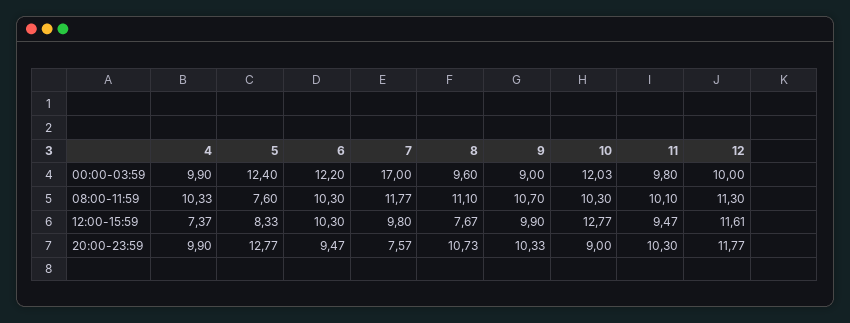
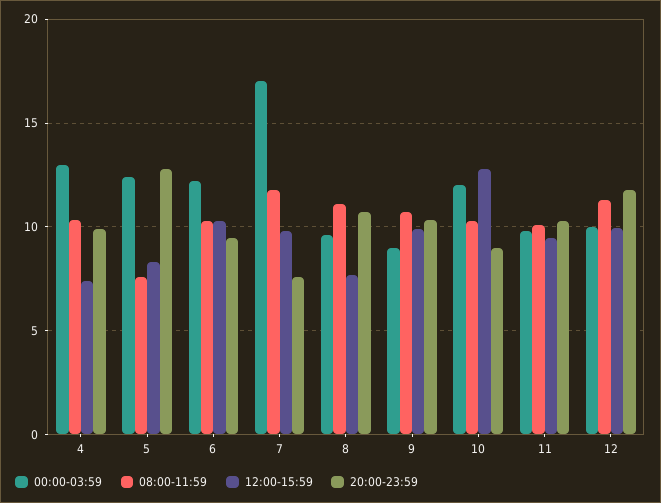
00:00-03:59, 4: 9.9 -> 13
12:00-15:59, 12: 11.61 -> 10

